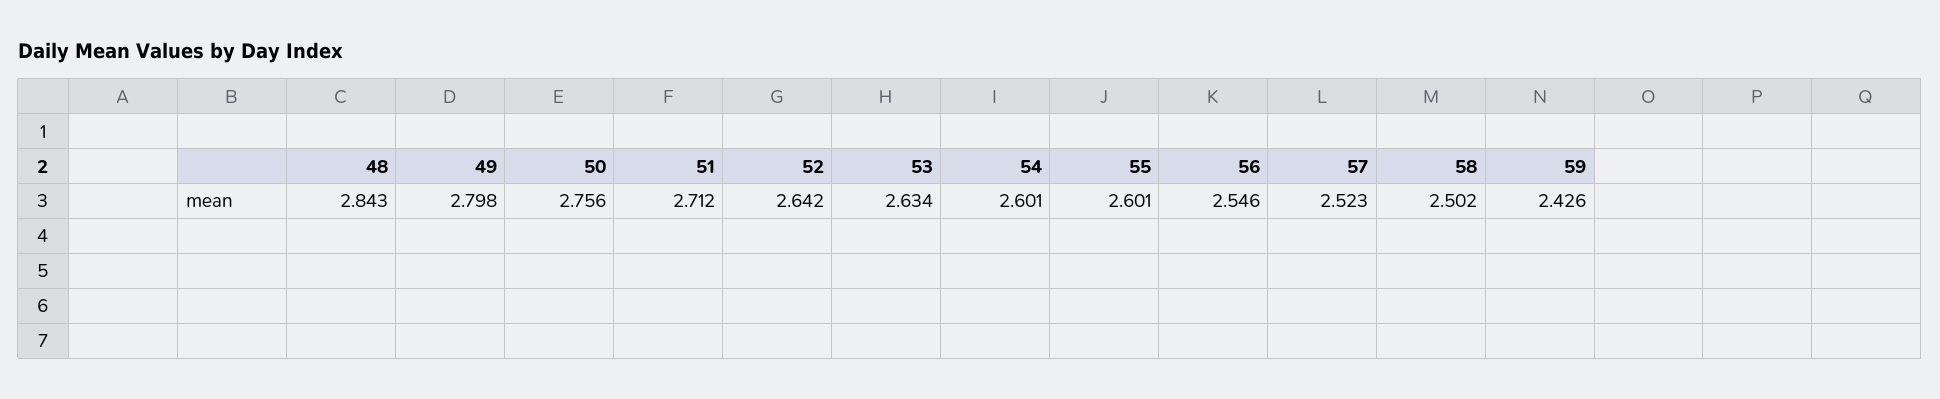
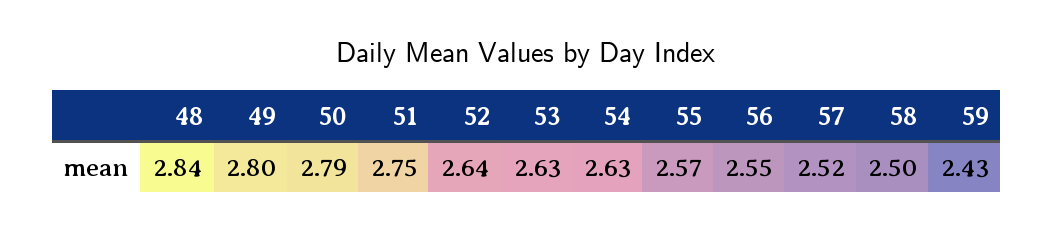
50: 2.756 -> 2.79
51: 2.712 -> 2.75
54: 2.601 -> 2.63
55: 2.601 -> 2.57

